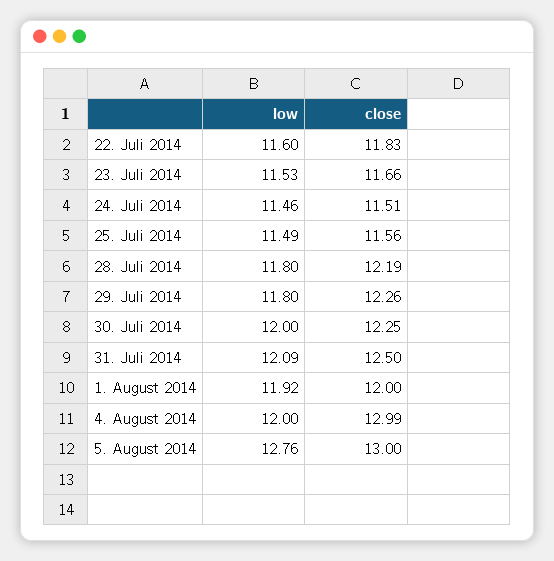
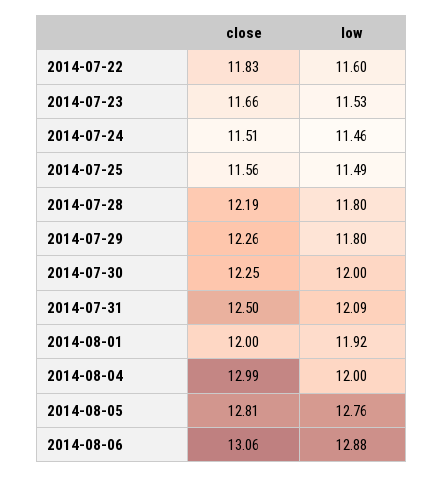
close, 5. August 2014: 13 -> 12.81
close, 2014-08-06: none -> 13.06
low, 2014-08-06: none -> 12.88

